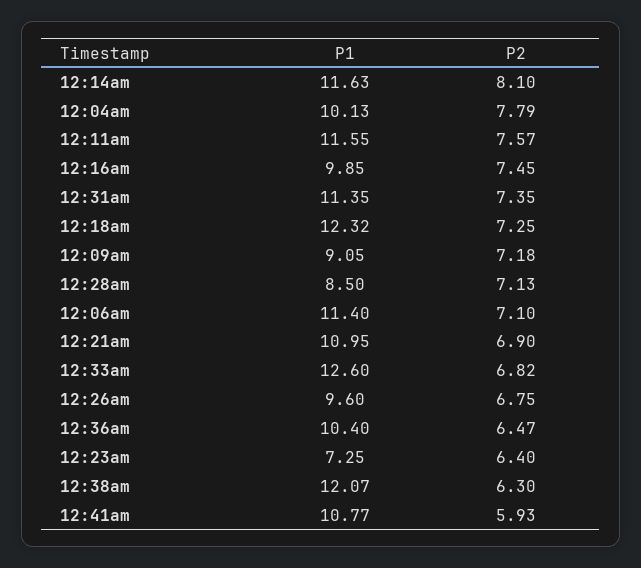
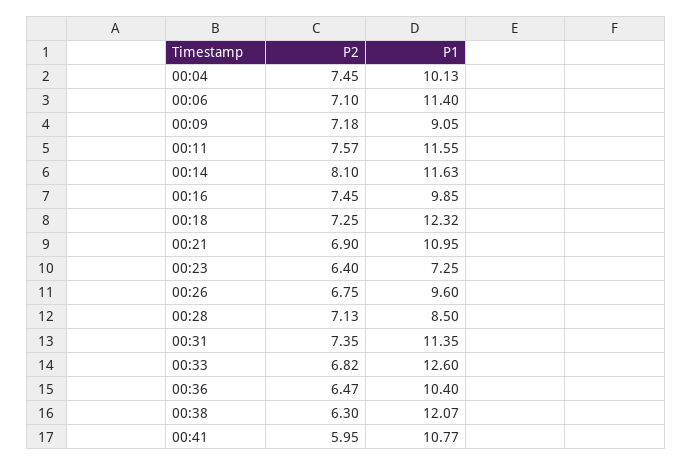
P2, 12:04am: 7.79 -> 7.45
P2, 12:41am: 5.93 -> 5.95

